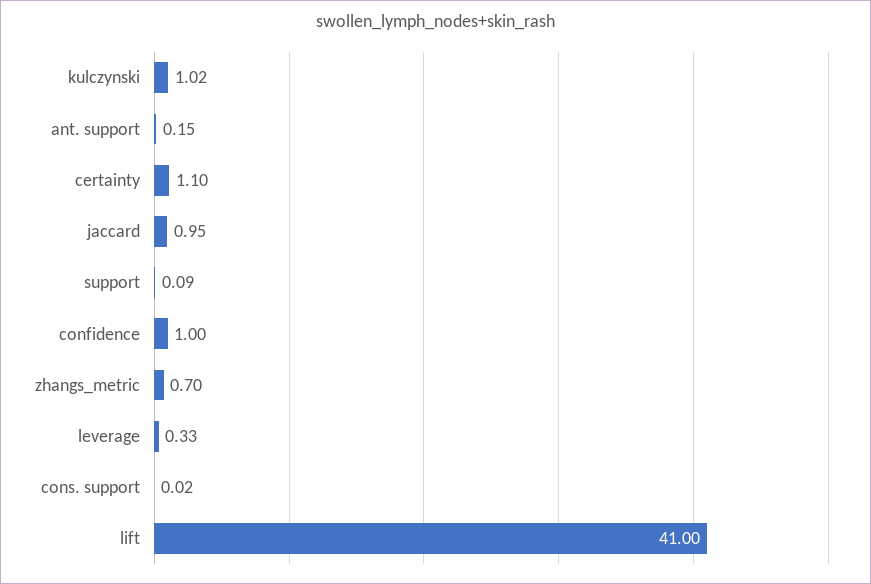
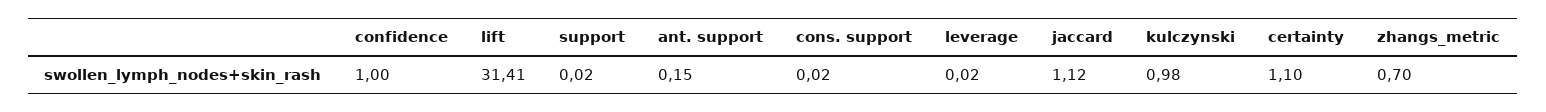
kulczynski: 1.02 -> 0.98
jaccard: 0.95 -> 1.12
support: 0.09 -> 0.02
leverage: 0.33 -> 0.02
lift: 41 -> 31.41

